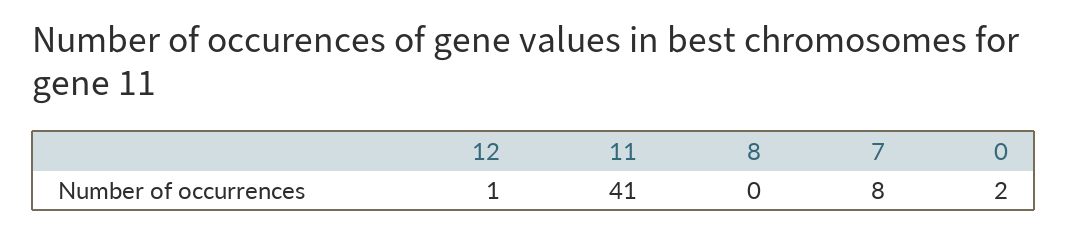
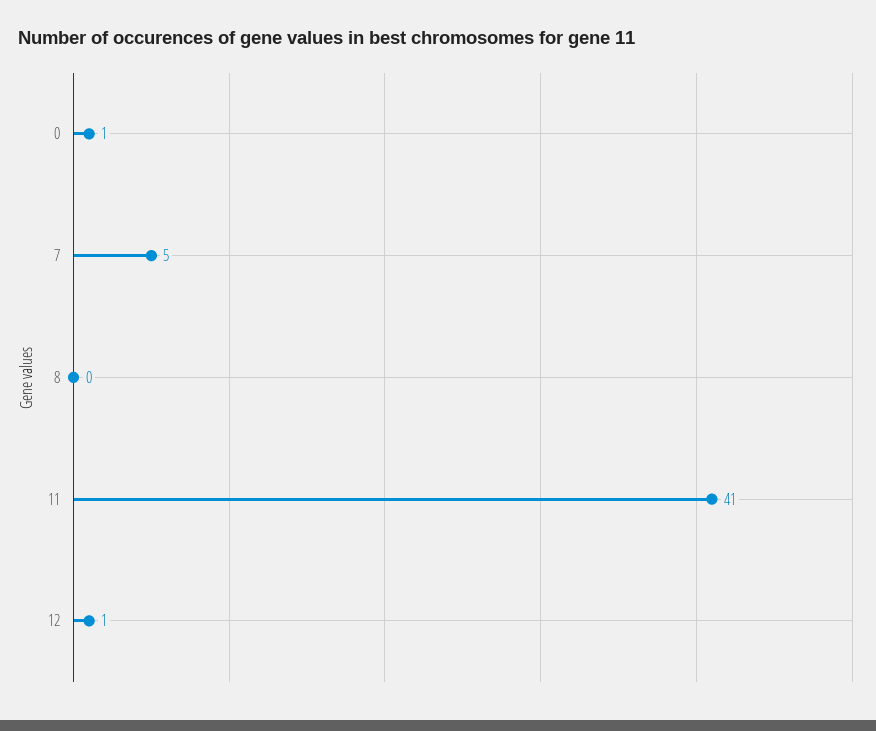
7: 8 -> 5
0: 2 -> 1

